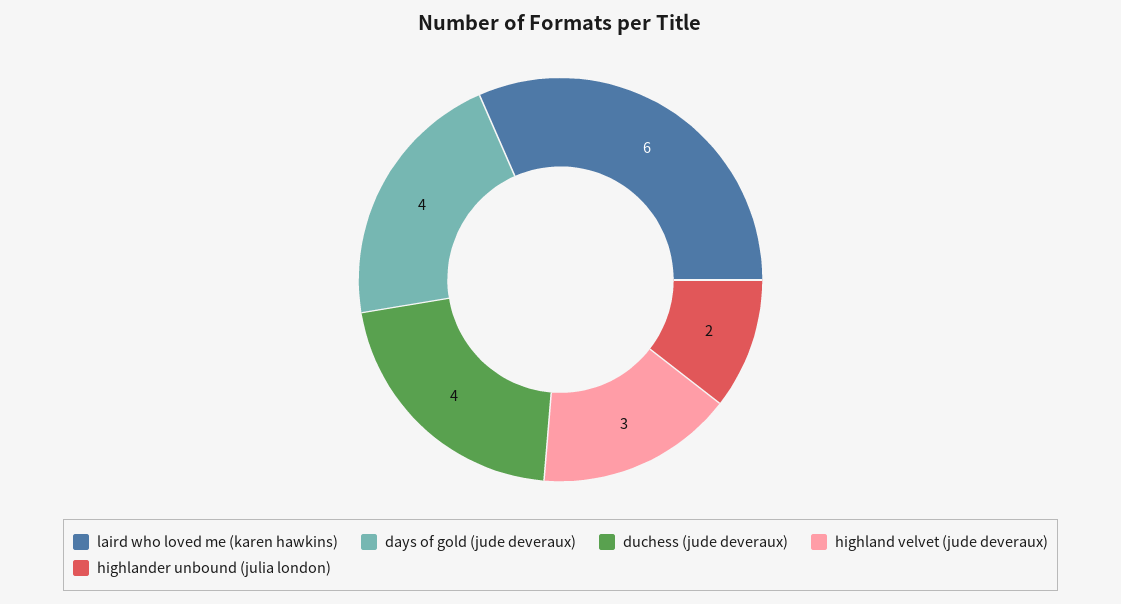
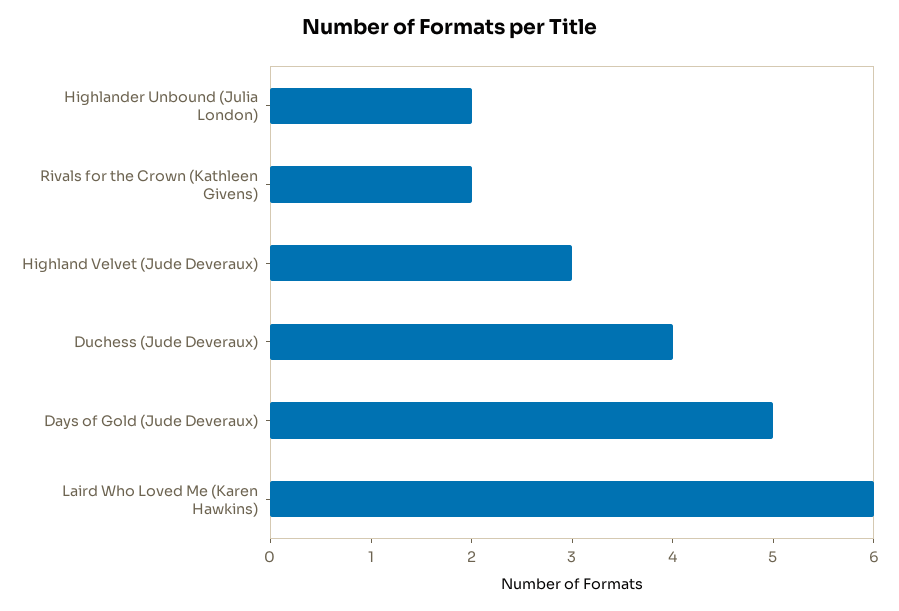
days of gold (jude deveraux): 4 -> 5
Rivals for the Crown (Kathleen Givens): none -> 2

